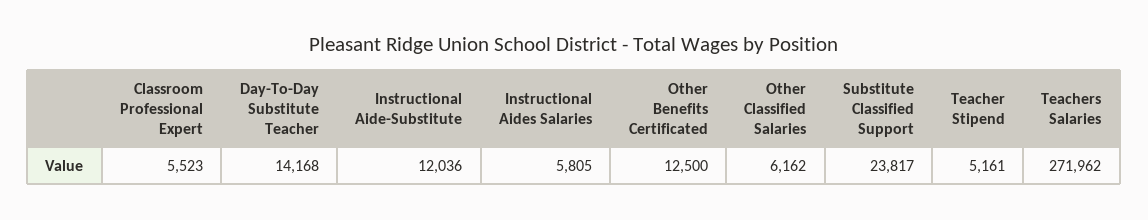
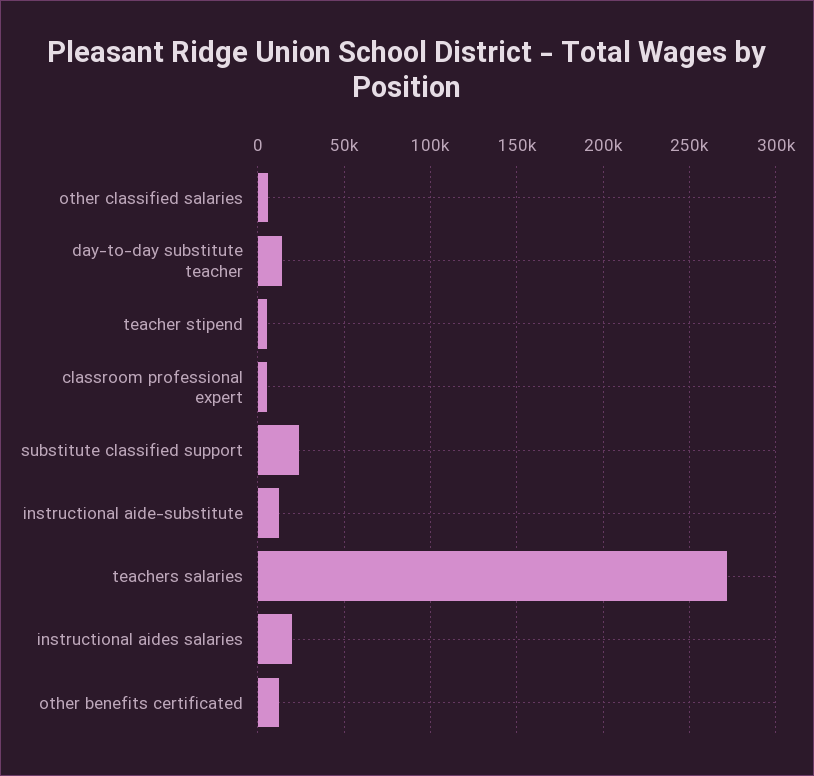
Instructional Aides Salaries: 5805 -> 20000

